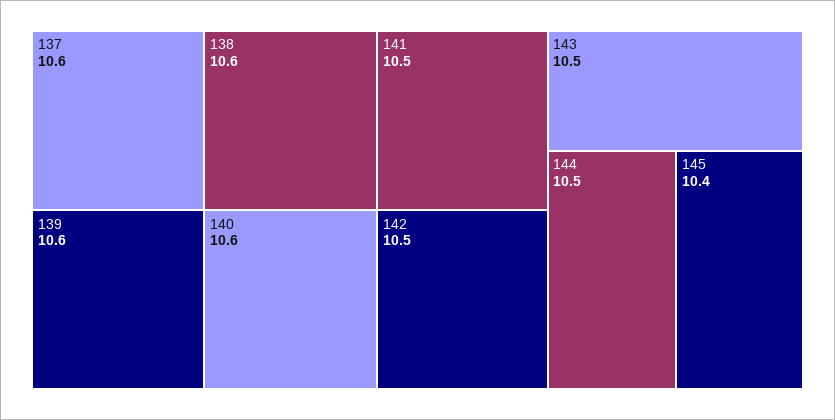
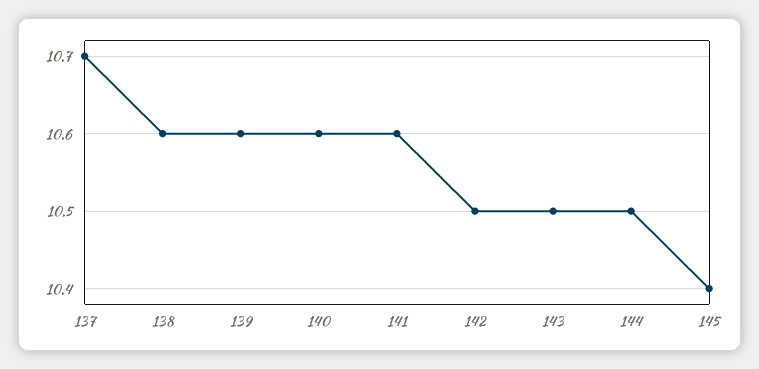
137: 10.6 -> 10.7
141: 10.5 -> 10.6

